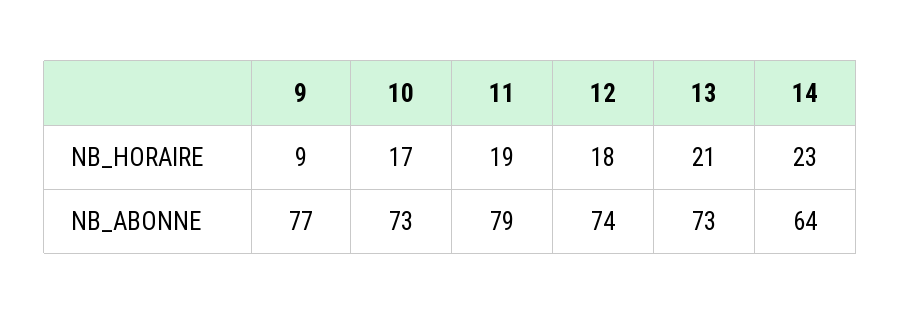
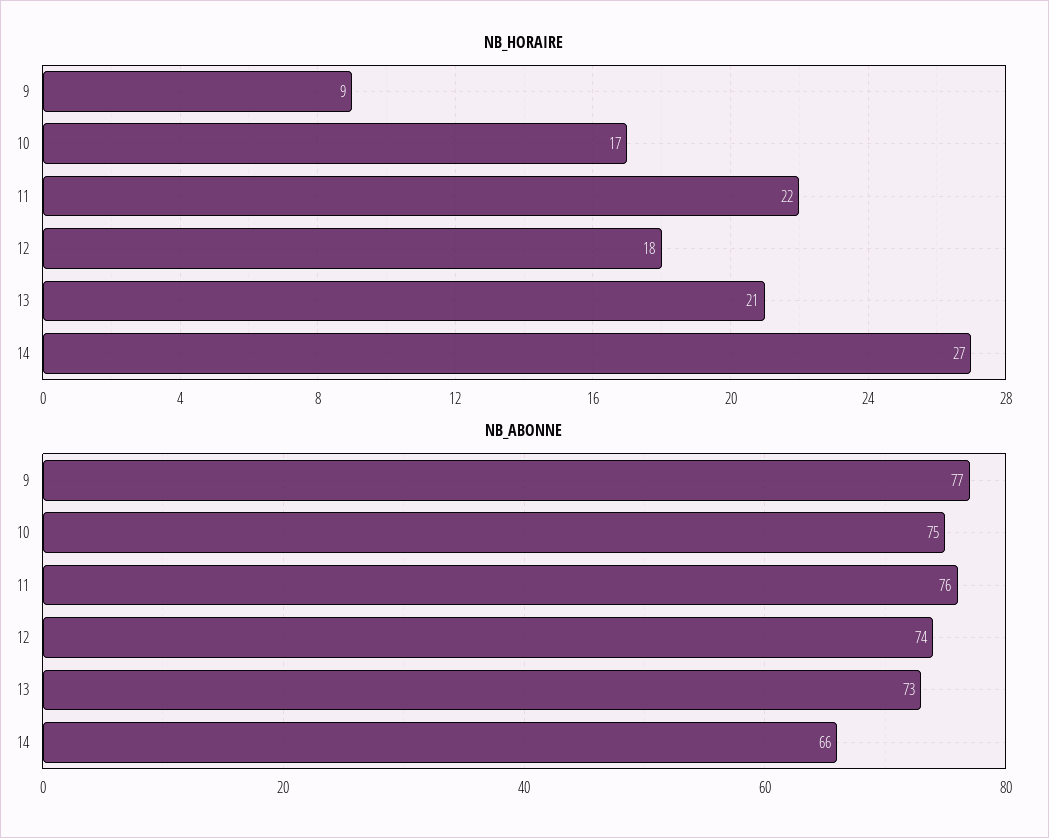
NB_HORAIRE, 11: 19 -> 22
NB_HORAIRE, 14: 23 -> 27
NB_ABONNE, 10: 73 -> 75
NB_ABONNE, 11: 79 -> 76
NB_ABONNE, 14: 64 -> 66

